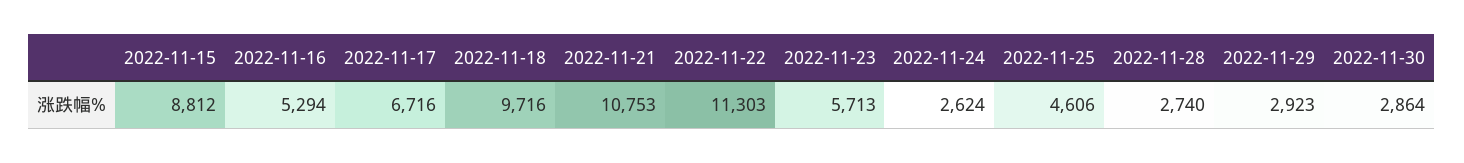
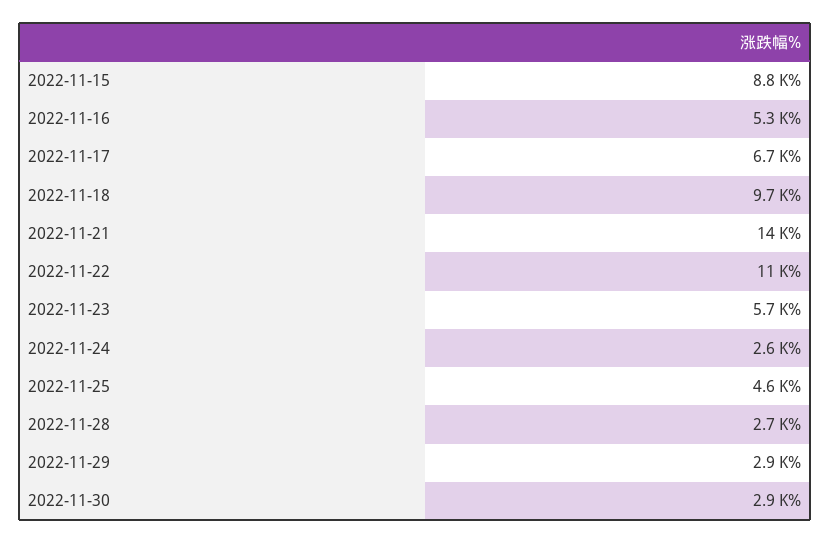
2022-11-21: 10753 -> 14000

